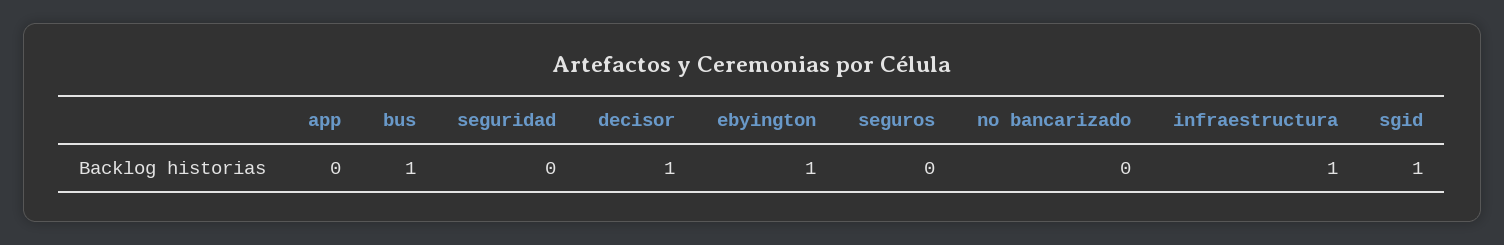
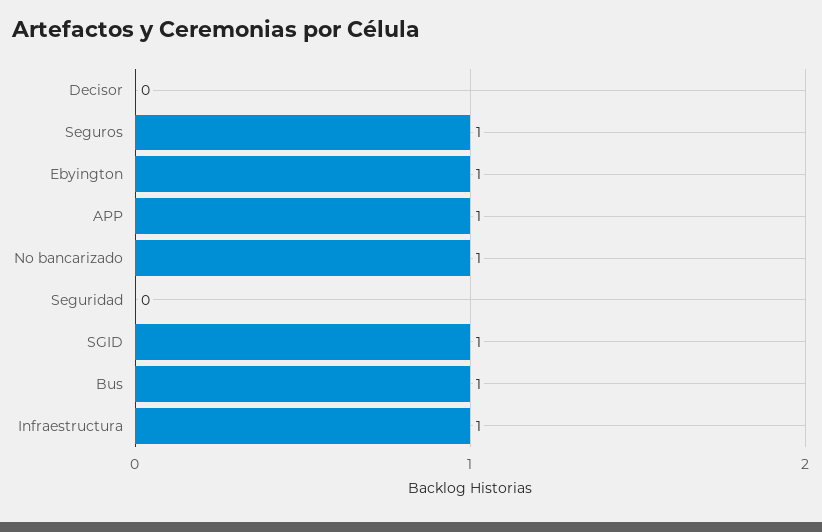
app: 0 -> 1
decisor: 1 -> 0
seguros: 0 -> 1
no bancarizado: 0 -> 1

